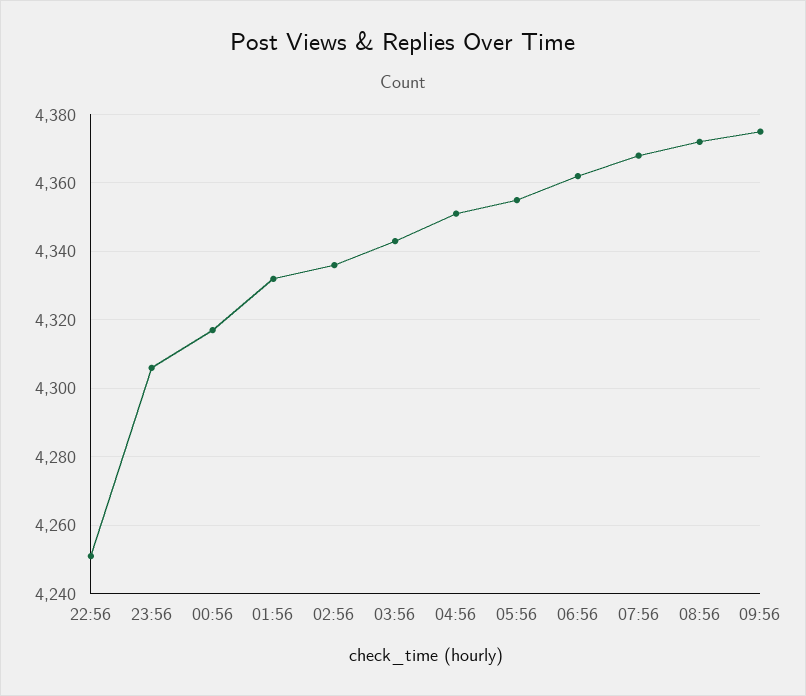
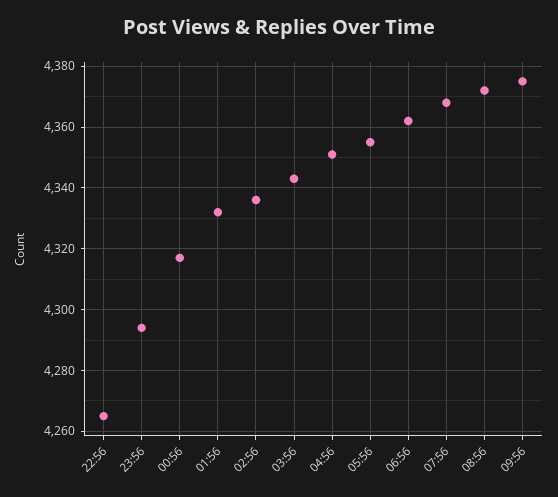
22:56: 4250 -> 4265
23:56: 4305 -> 4295

